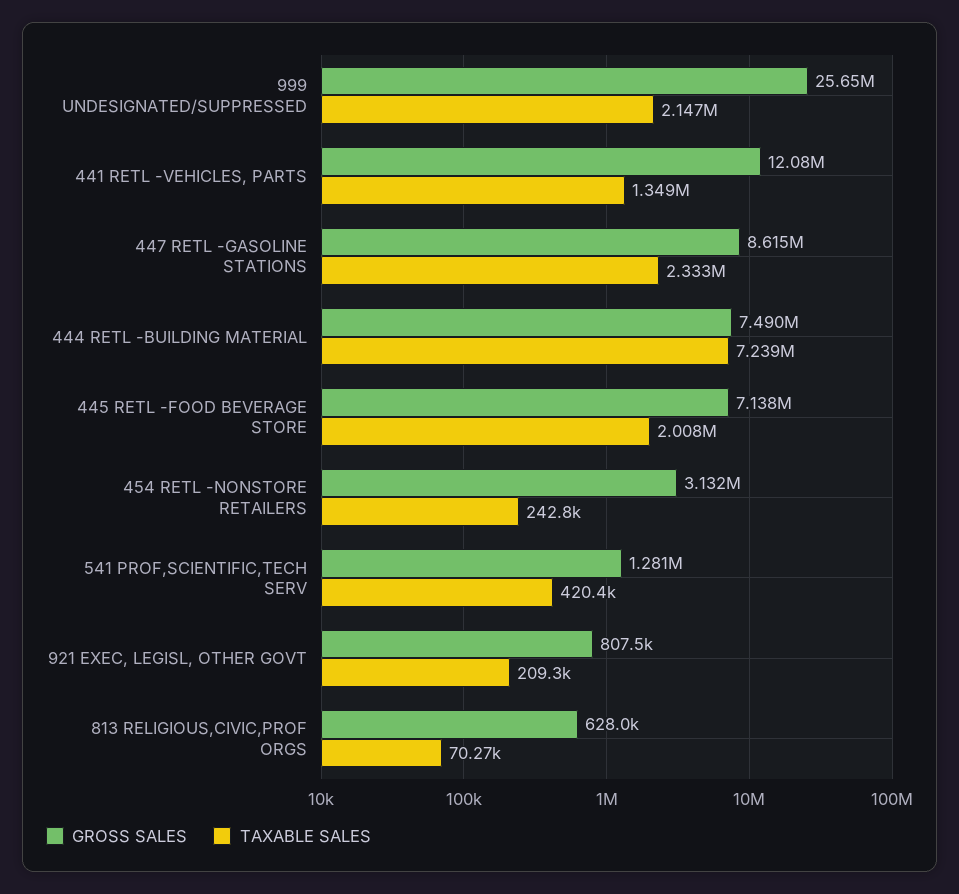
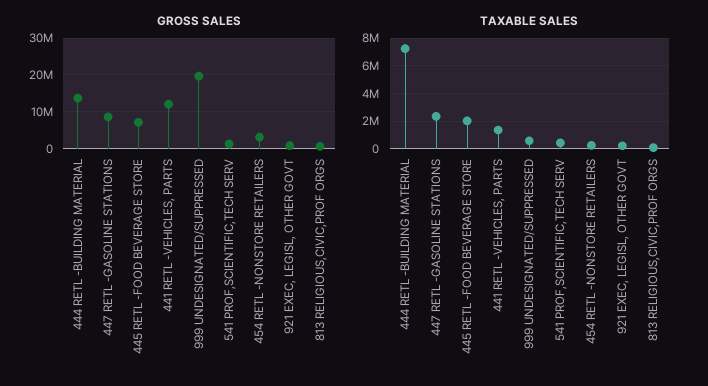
GROSS SALES, 999 UNDESIGNATED/SUPPRESSED: 25650000 -> 20000000
TAXABLE SALES, 999 UNDESIGNATED/SUPPRESSED: 2147000 -> 500000
GROSS SALES, 444 RETL -BUILDING MATERIAL: 7490000 -> 14000000

